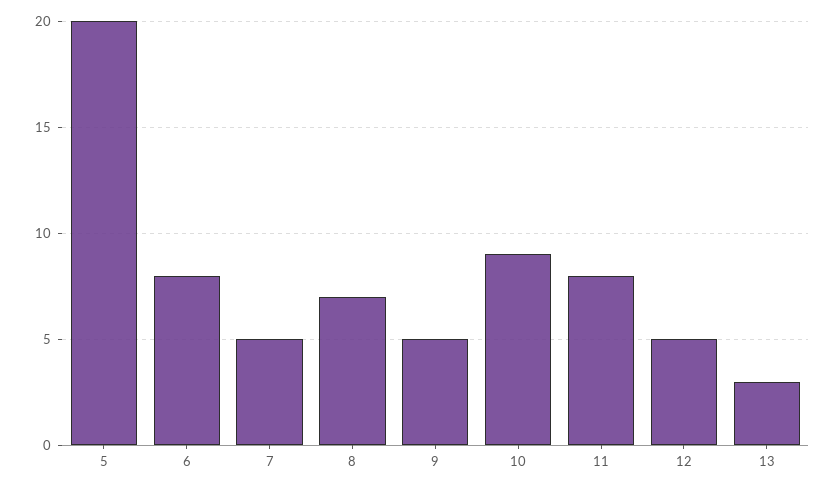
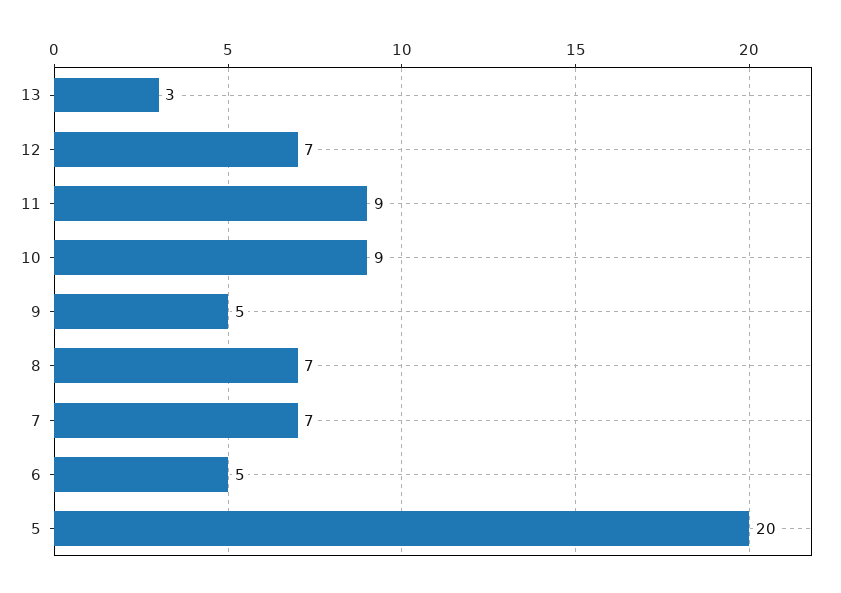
6: 8 -> 5
7: 5 -> 7
11: 8 -> 9
12: 5 -> 7

